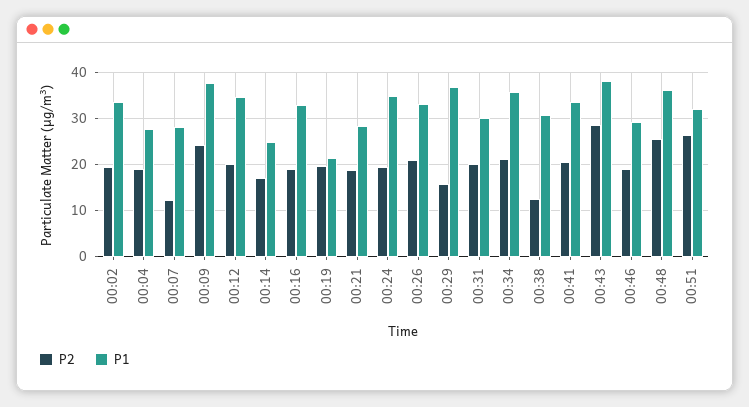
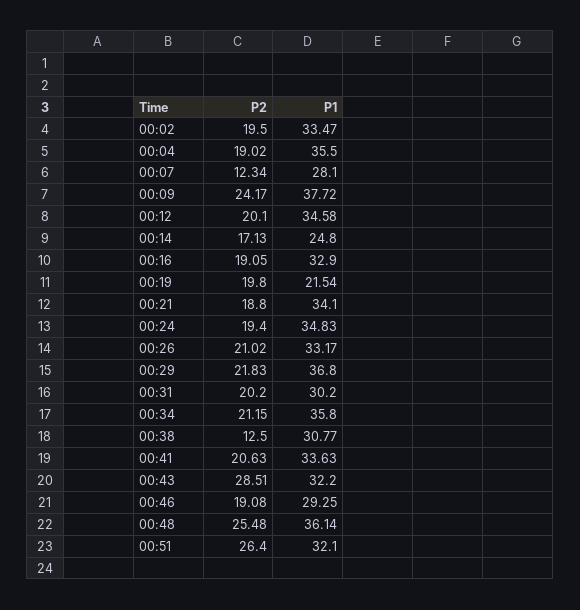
P1, 00:04: 28 -> 35.5
P1, 00:21: 28 -> 34.1
P2, 00:29: 16 -> 21.83
P1, 00:43: 38 -> 32.2

